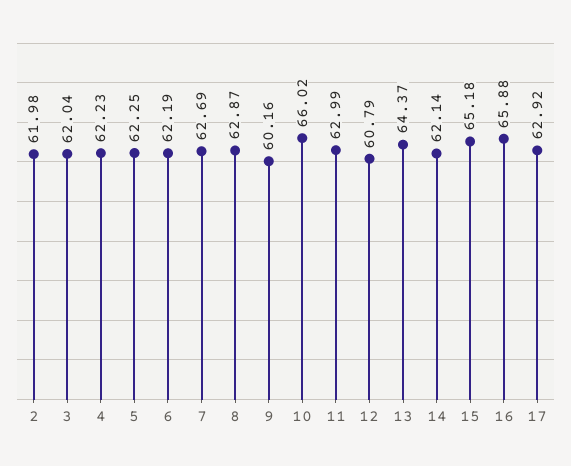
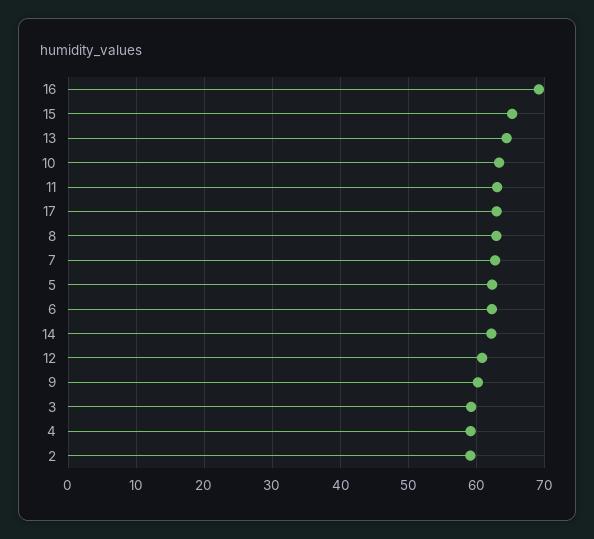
2: 61.98 -> 59
3: 62.04 -> 59
4: 62.23 -> 59
10: 66.02 -> 63
16: 65.88 -> 69

